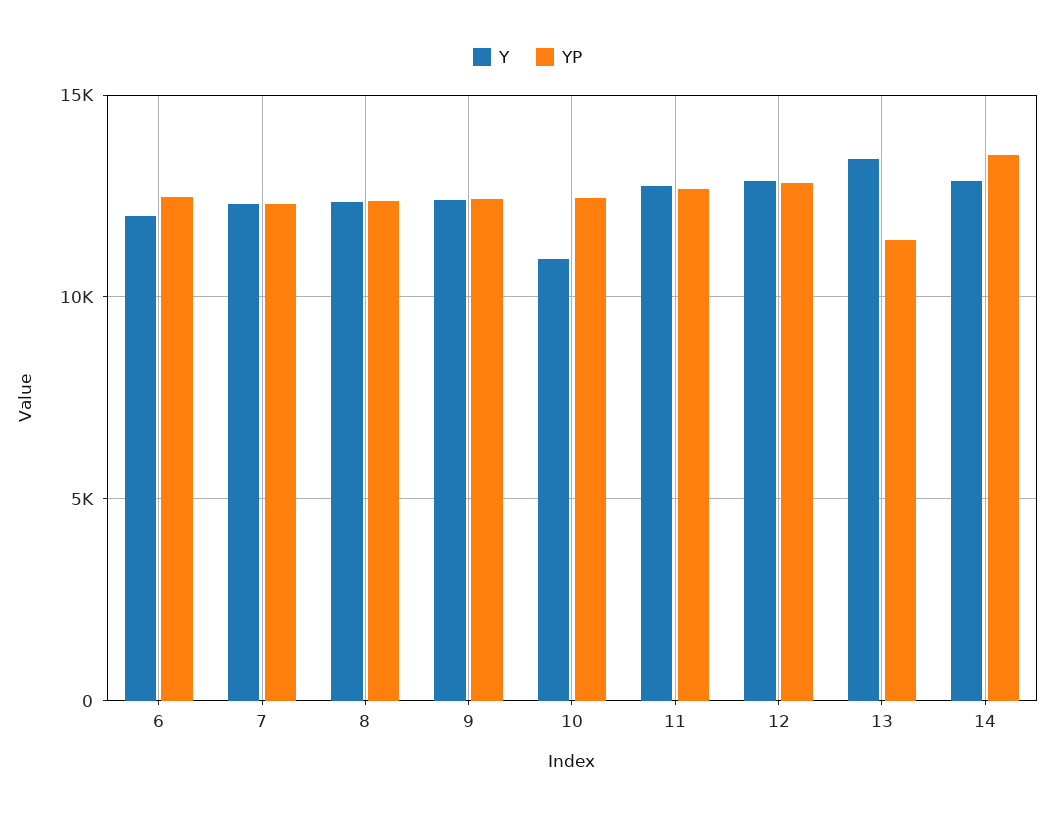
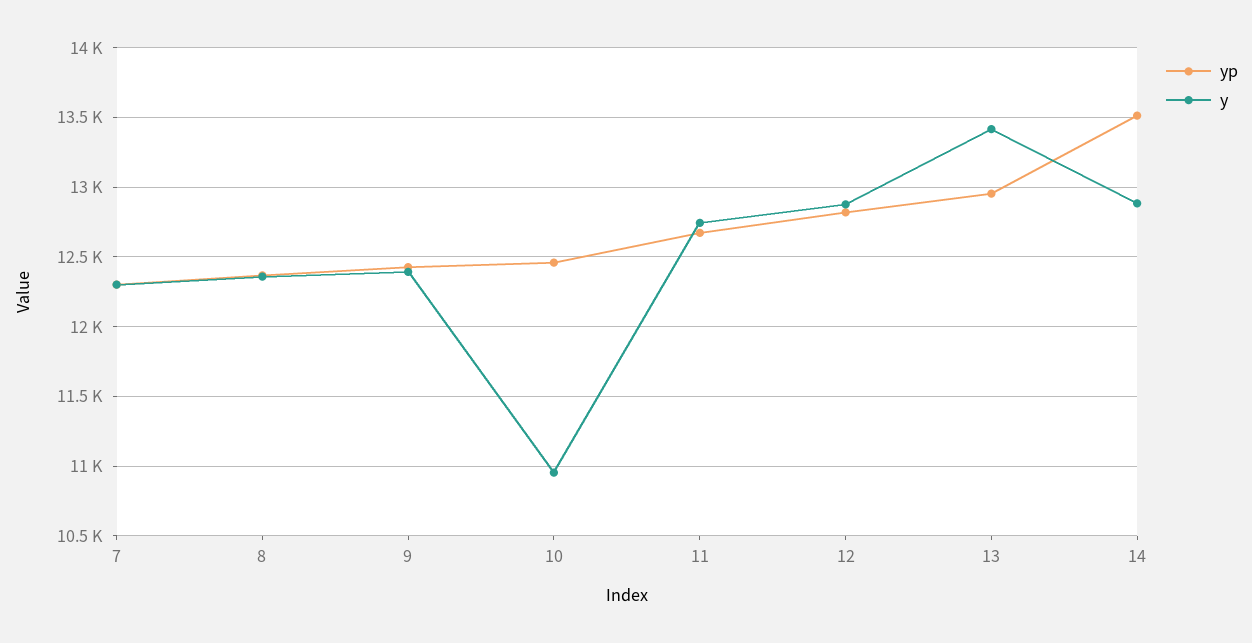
Y, 6: 12000 -> none
YP, 6: 12500 -> none
YP, 13: 11500 -> 12950

